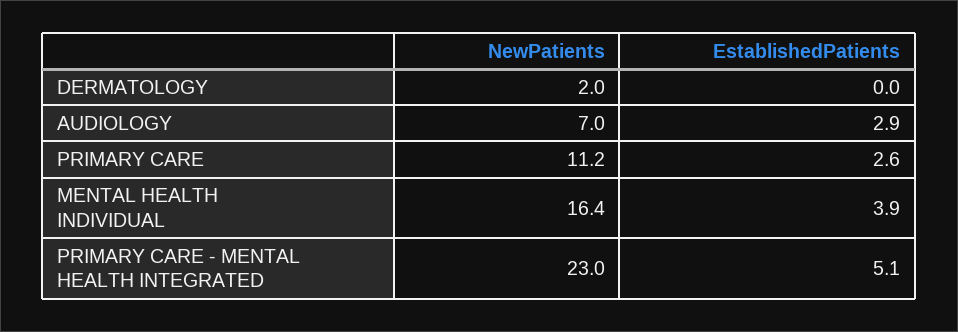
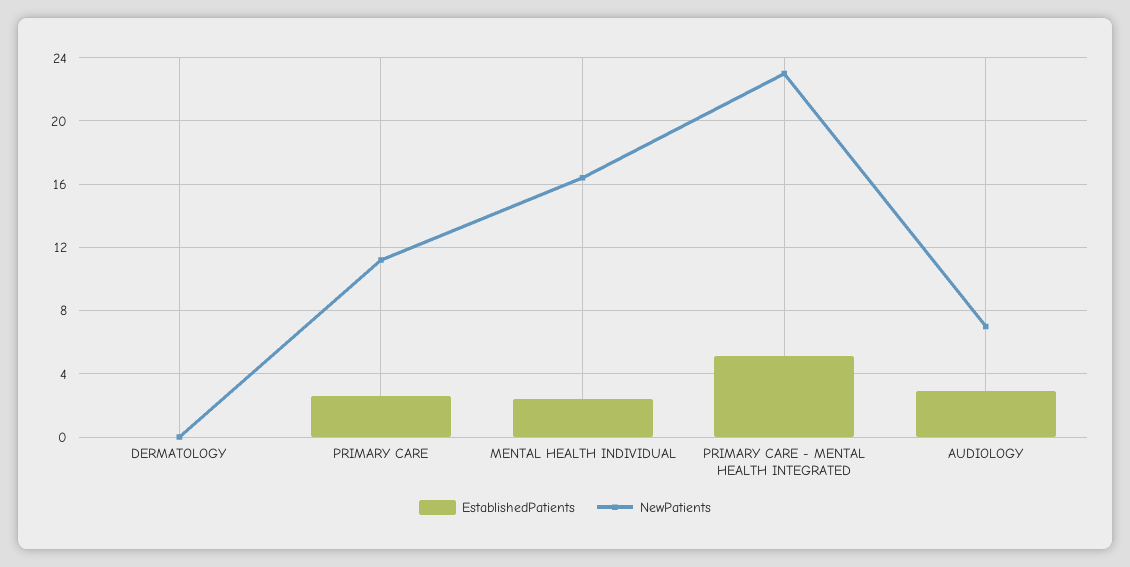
NewPatients, DERMATOLOGY: 2 -> 0
EstablishedPatients, MENTAL HEALTH INDIVIDUAL: 3.9 -> 2.5

